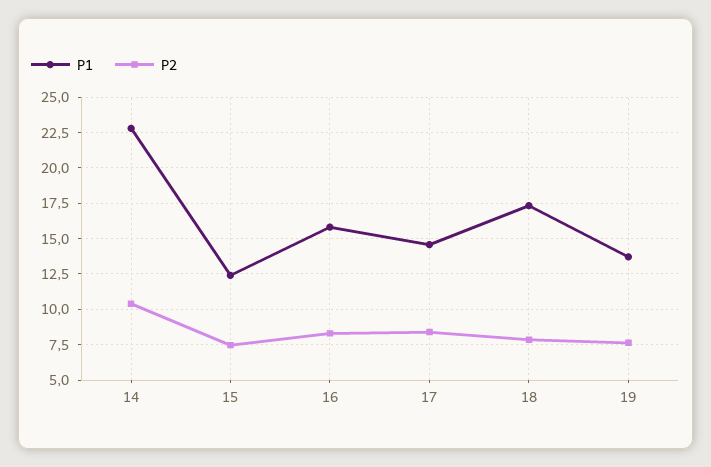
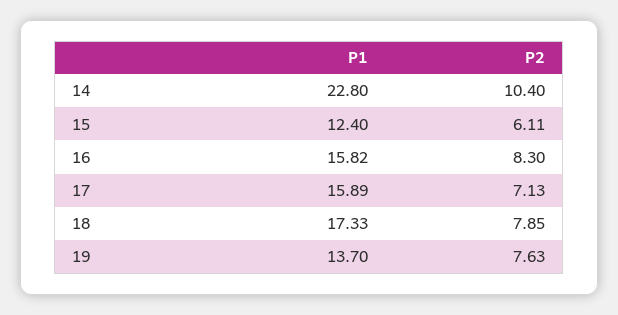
P2, 15: 7.5 -> 6.11
P1, 17: 14.5 -> 15.89
P2, 17: 8.5 -> 7.13

